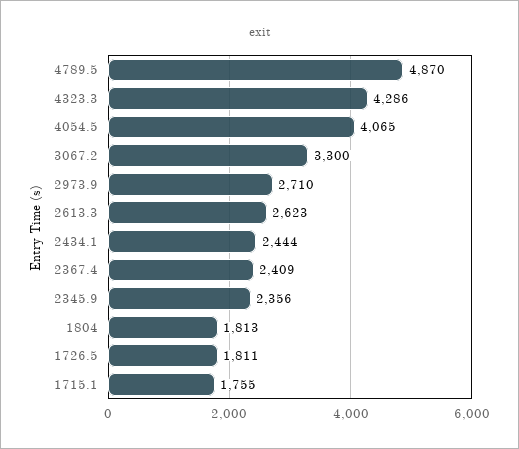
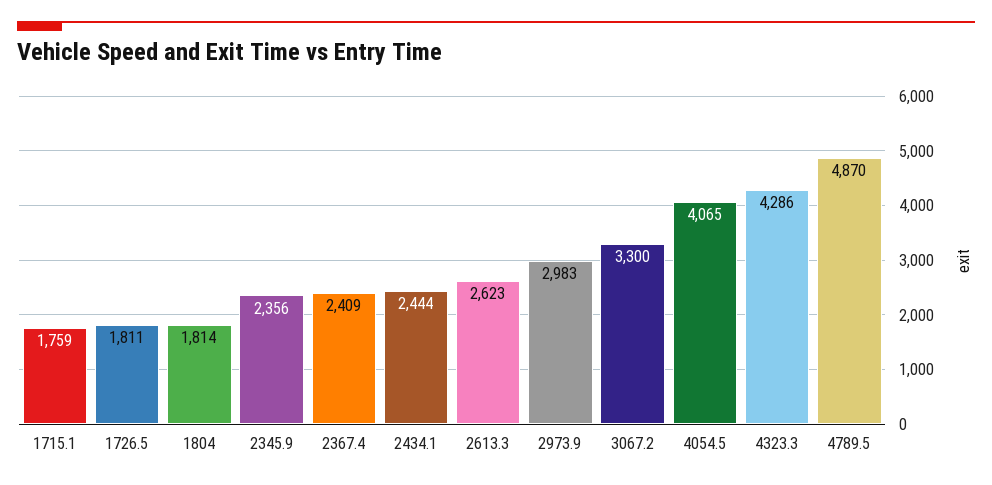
2973.9: 2710 -> 2983
1804: 1813 -> 1814
1715.1: 1755 -> 1759

